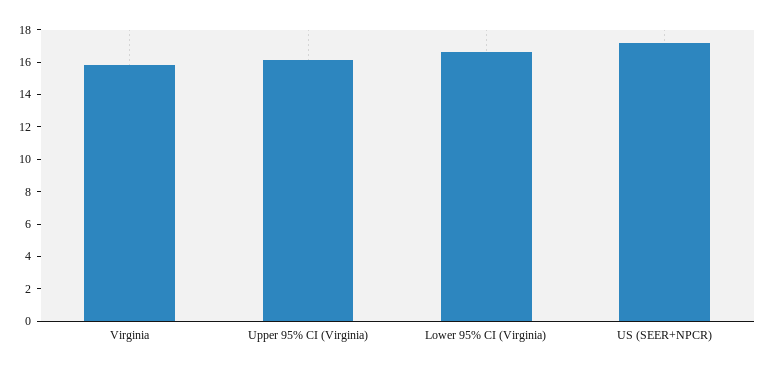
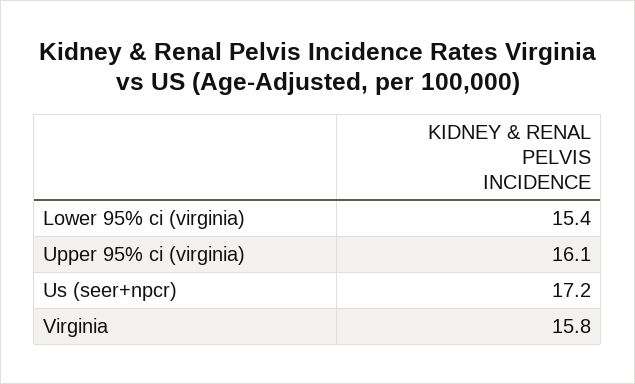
Lower 95% CI (Virginia): 16.5 -> 15.4

